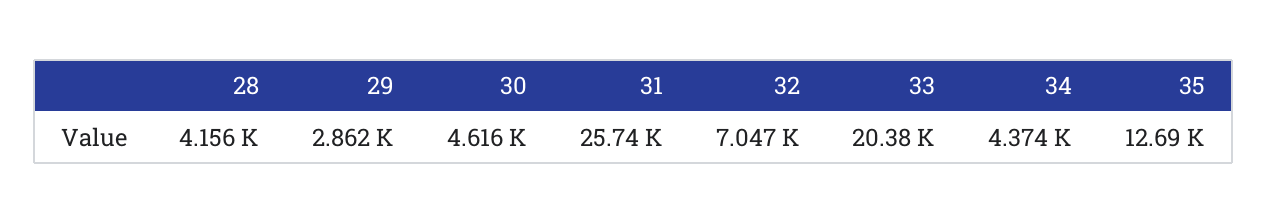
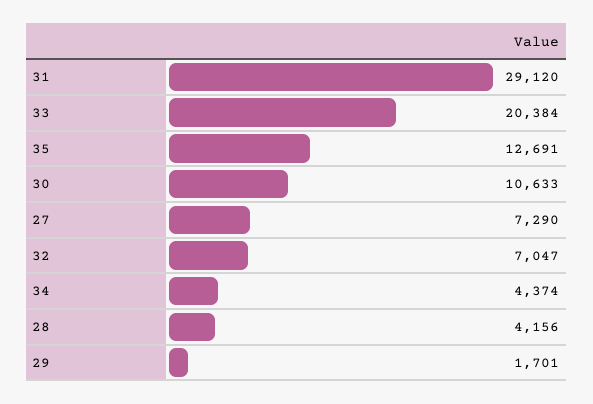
29: 2862 -> 1701
30: 4616 -> 10633
31: 25740 -> 29120
27: none -> 7290

